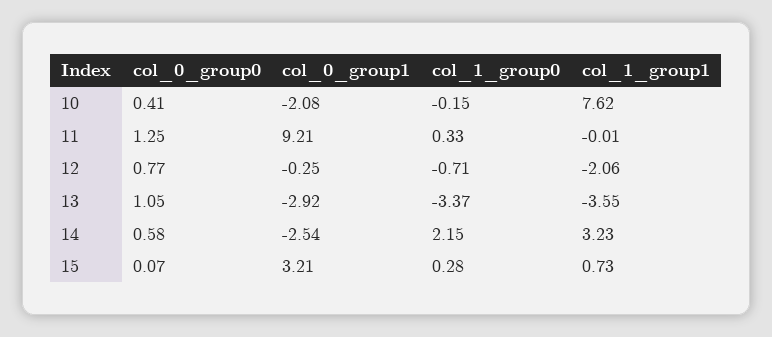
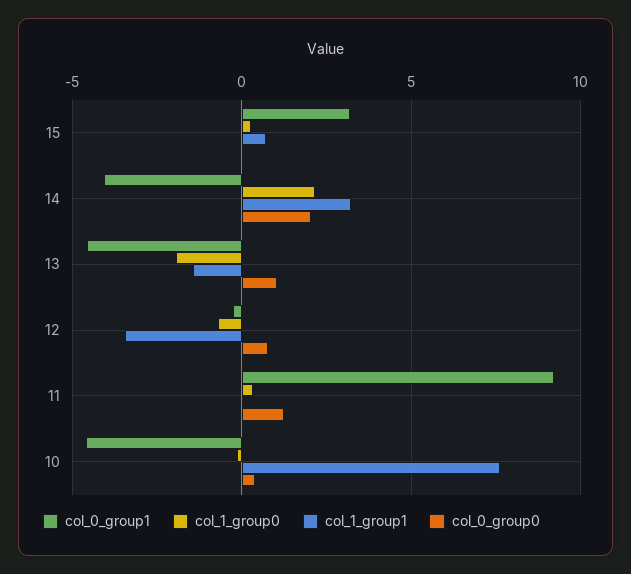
col_0_group1, 10: -2.08 -> -4.5
col_1_group1, 12: -2.06 -> -3.5
col_0_group1, 13: -2.92 -> -4.5
col_1_group0, 13: -3.37 -> -2
col_1_group1, 13: -3.55 -> -1.5
col_0_group0, 14: 0.58 -> 2
col_0_group1, 14: -2.54 -> -4

